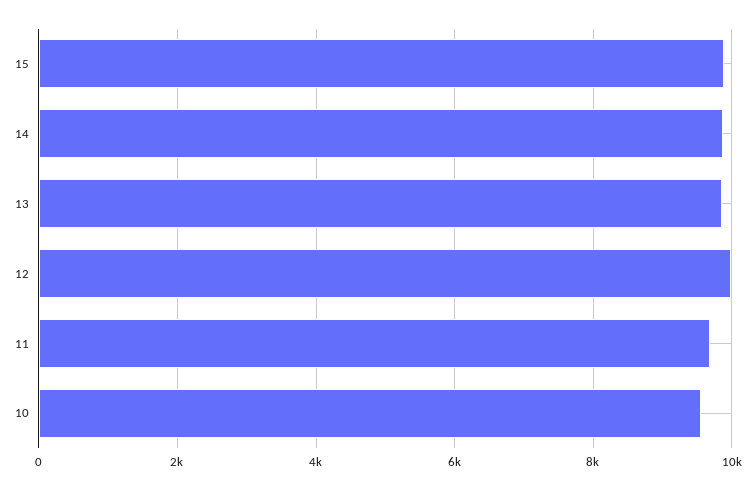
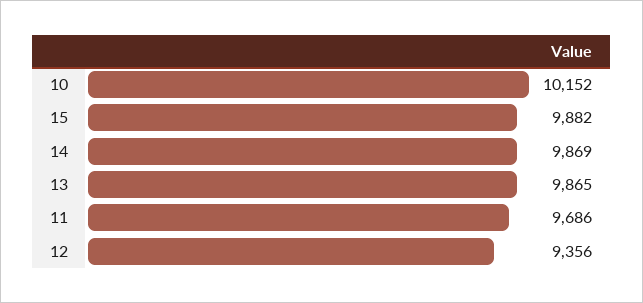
12: 10000 -> 9356
10: 9600 -> 10152

